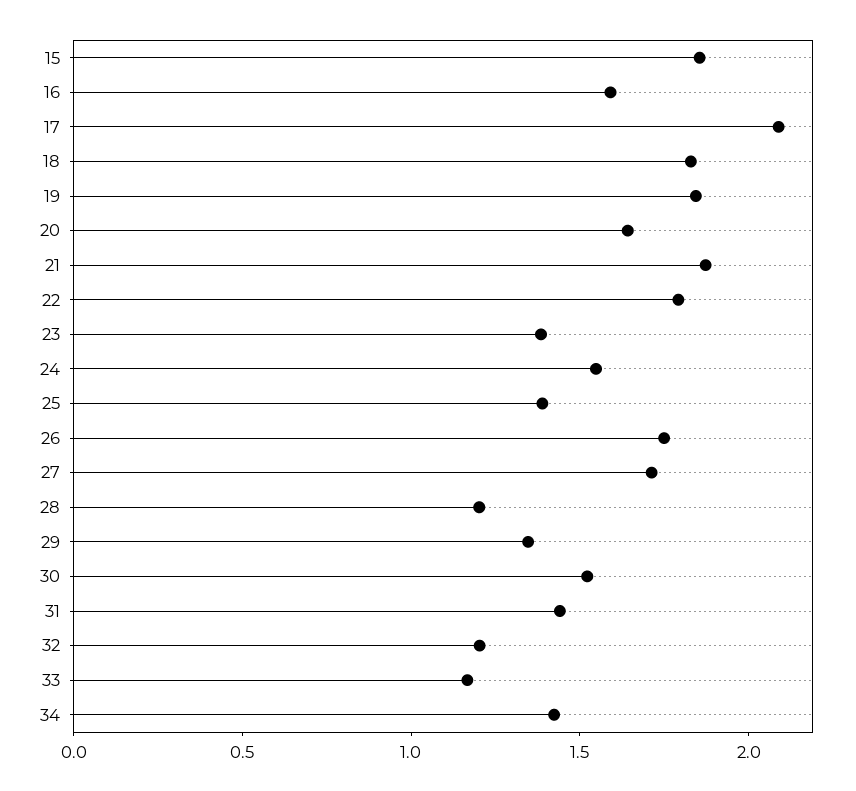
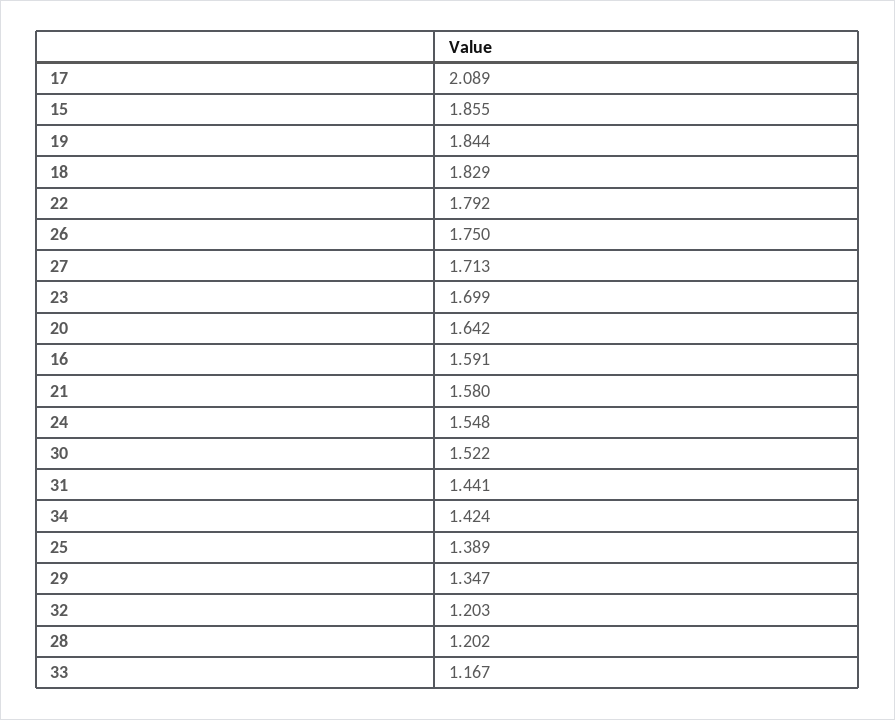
21: 1.9 -> 1.58
23: 1.4 -> 1.699

